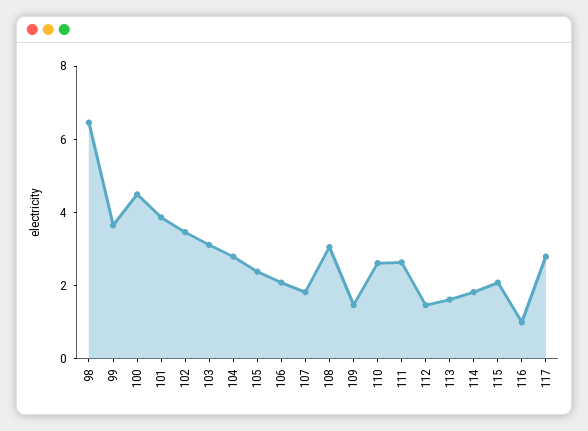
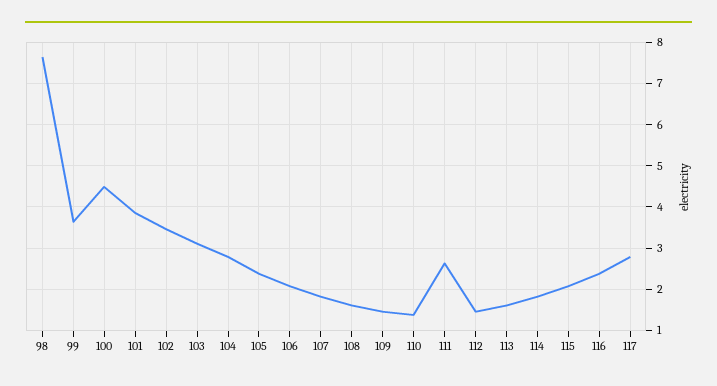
98: 6.5 -> 7.6
108: 3 -> 1.6
110: 2.5 -> 1.4
116: 1 -> 2.4

